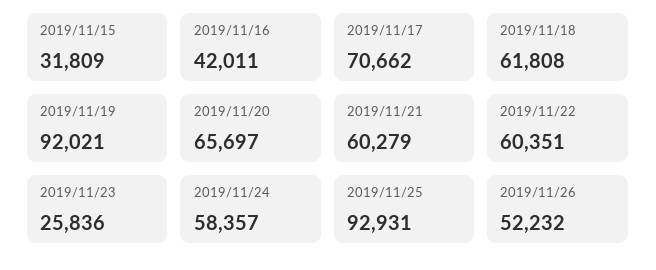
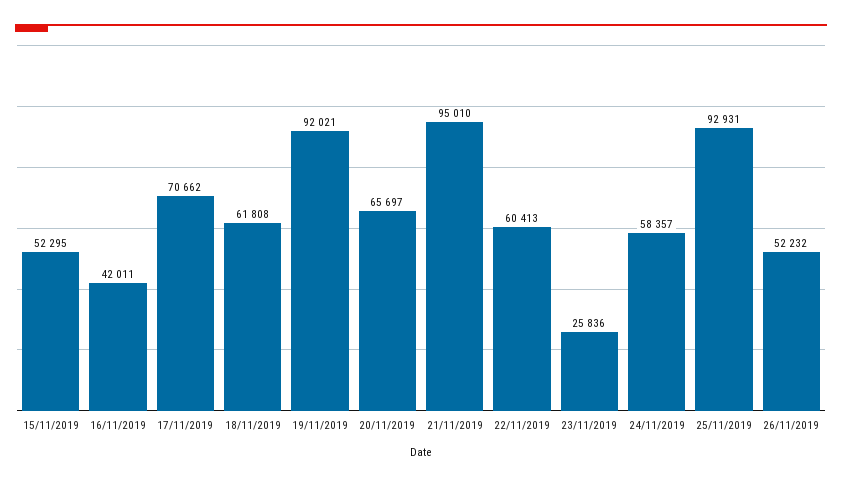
2019/11/15: 31809 -> 52295
2019/11/21: 60279 -> 95010
2019/11/22: 60351 -> 60413

